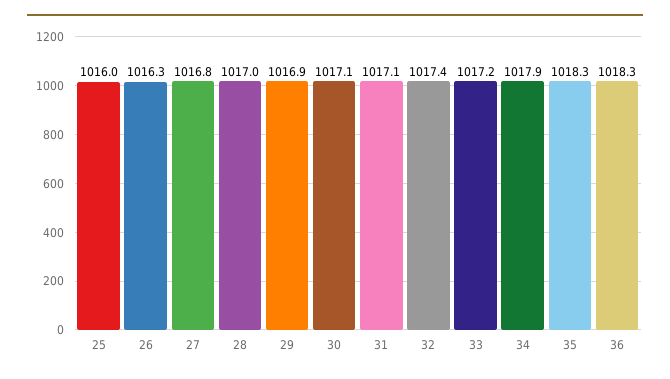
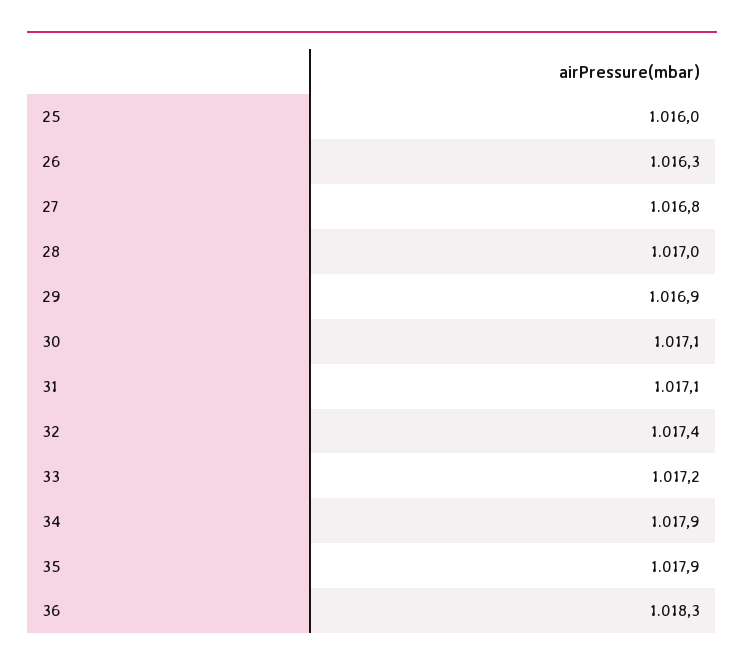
35: 1018.3 -> 1017.9

